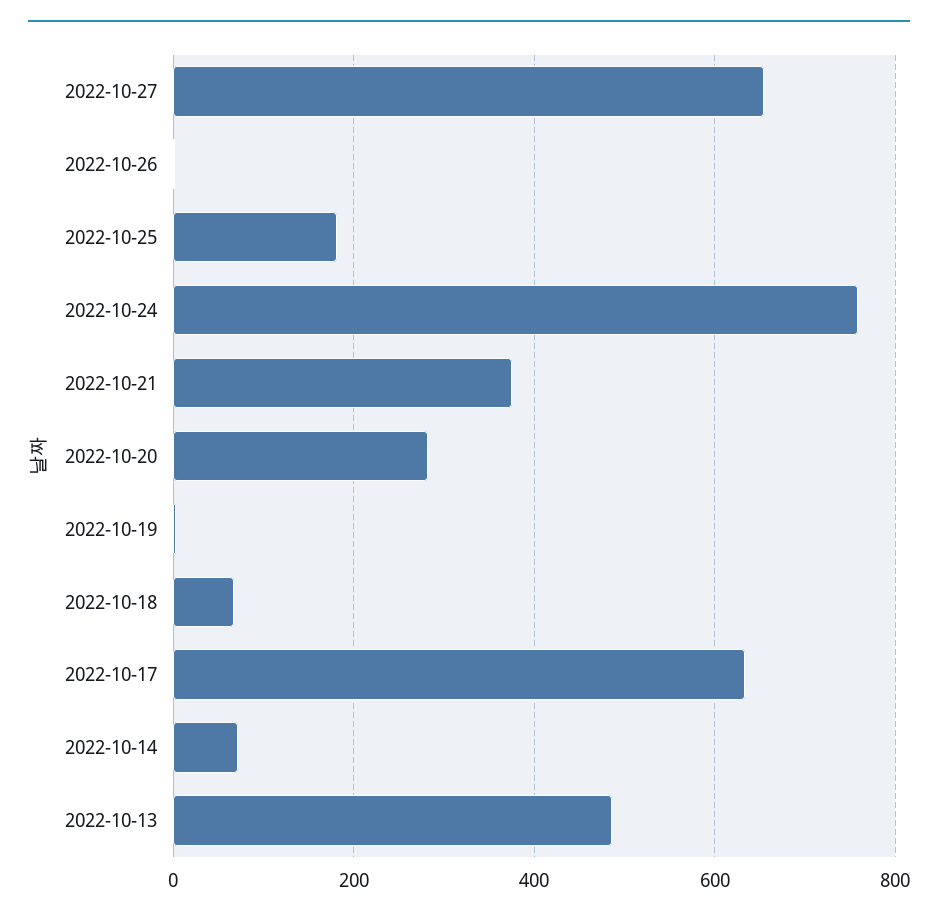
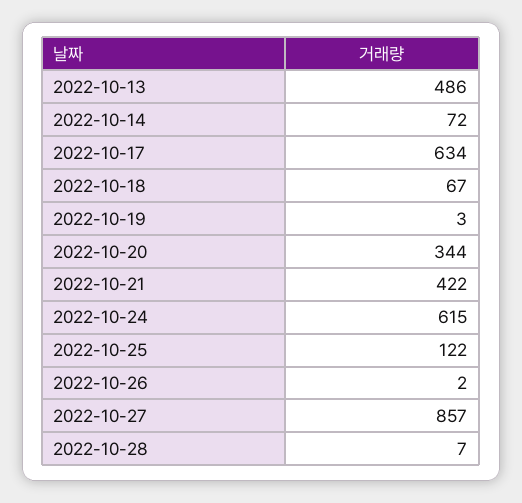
2022-10-27: 660 -> 857
2022-10-25: 180 -> 122
2022-10-24: 760 -> 615
2022-10-21: 380 -> 422
2022-10-20: 280 -> 344
2022-10-28: none -> 7

